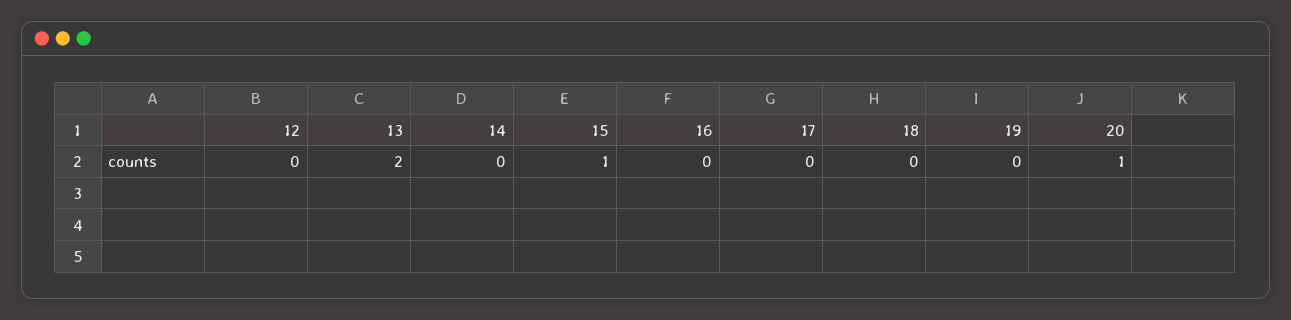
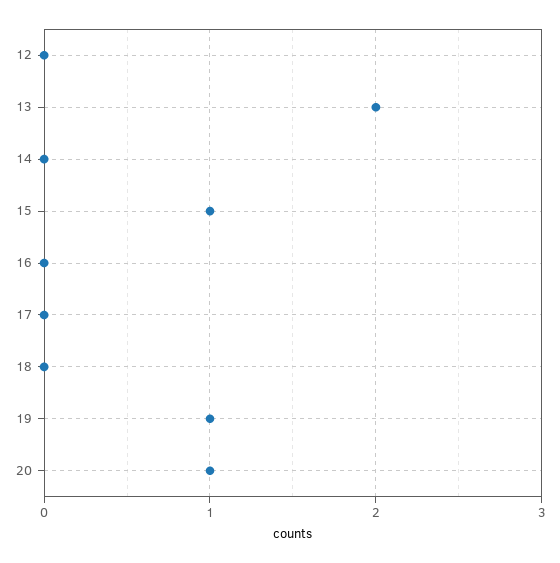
19: 0 -> 1

